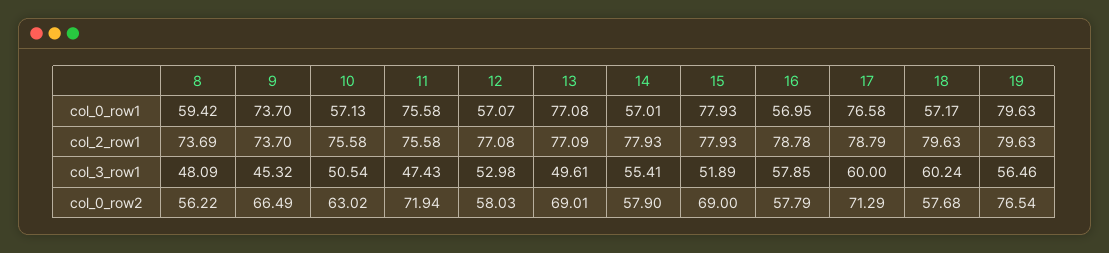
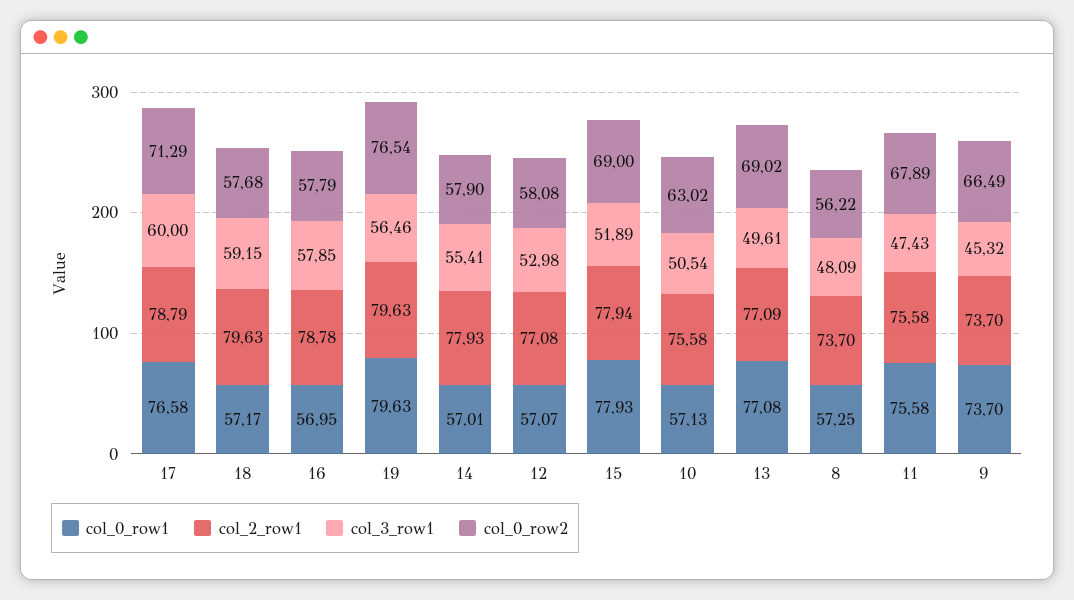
col_0_row1, 8: 59.42 -> 57.25
col_2_row1, 8: 73.69 -> 73.7
col_2_row1, 15: 77.93 -> 77.94
col_3_row1, 18: 60.24 -> 59.15
col_0_row2, 11: 71.94 -> 67.89
col_0_row2, 12: 58.03 -> 58.08
col_0_row2, 13: 69.01 -> 69.02

